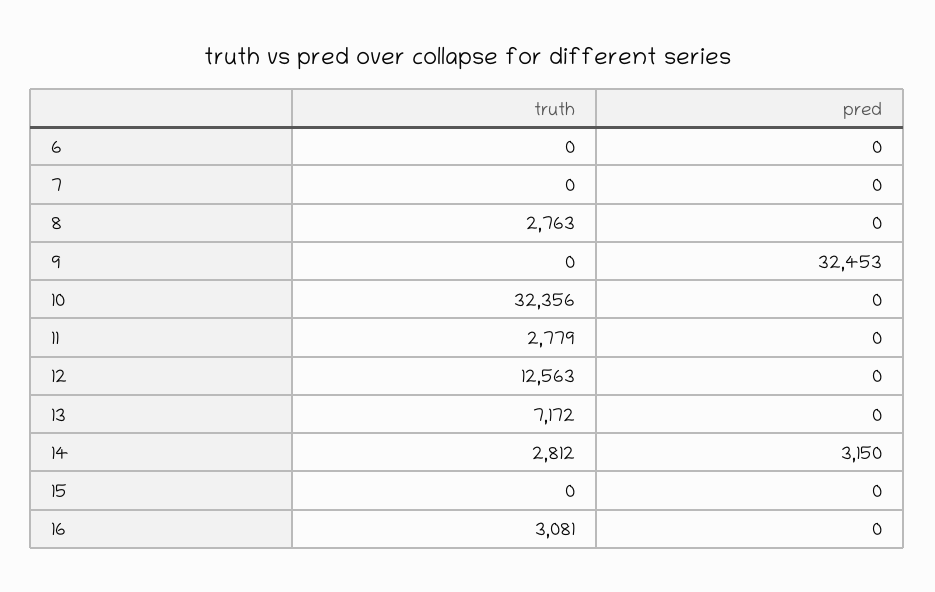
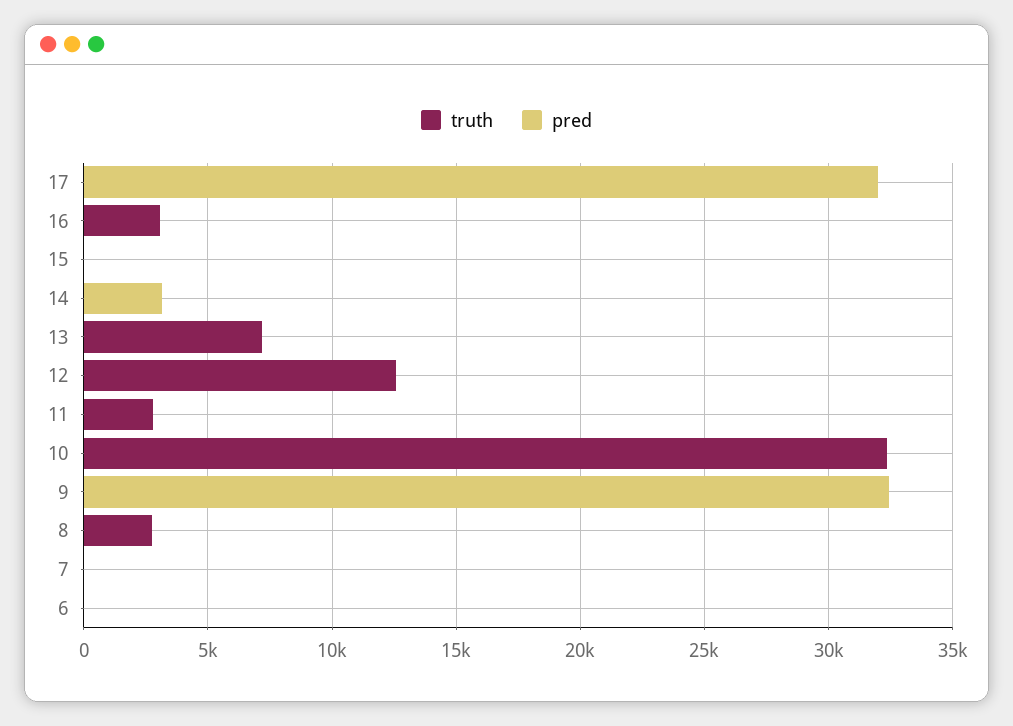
truth, 14: 2812 -> 0
truth, 17: none -> 0
pred, 17: none -> 32000

